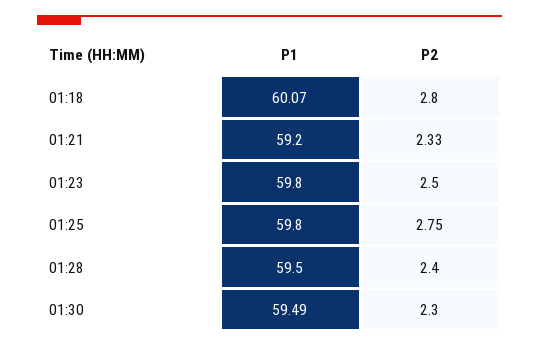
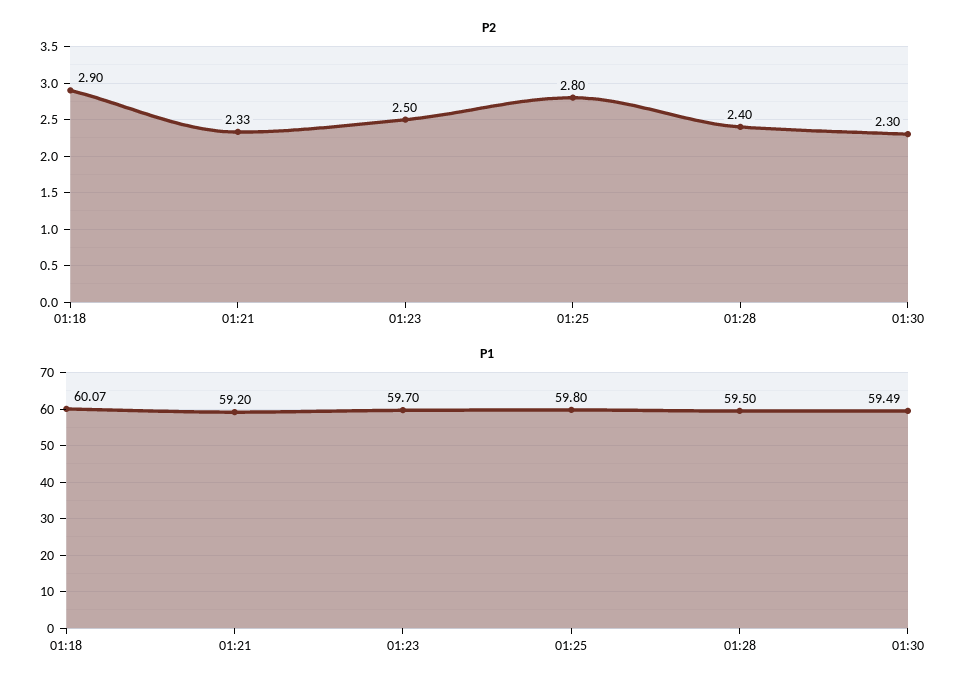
P2, 01:18: 2.8 -> 2.9
P1, 01:23: 59.8 -> 59.7
P2, 01:25: 2.75 -> 2.8

